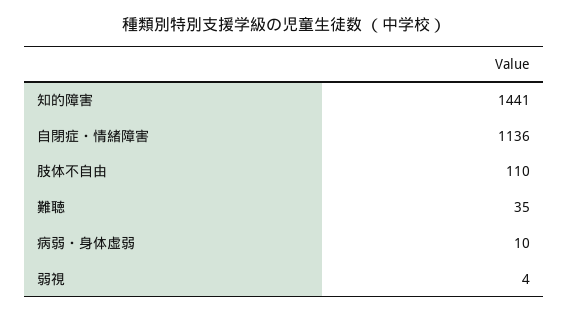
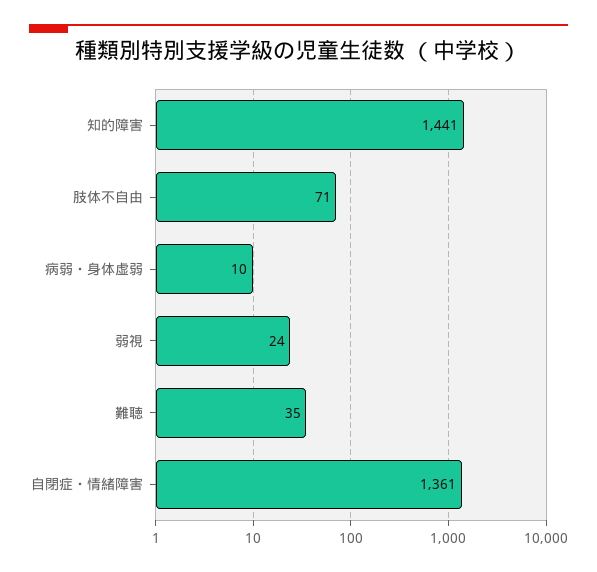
自閉症・情緒障害: 1136 -> 1361
肢体不自由: 110 -> 71
弱視: 4 -> 24

